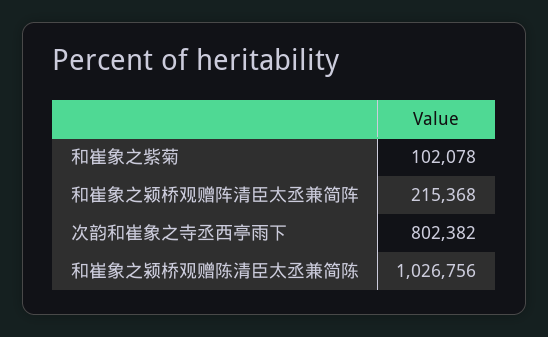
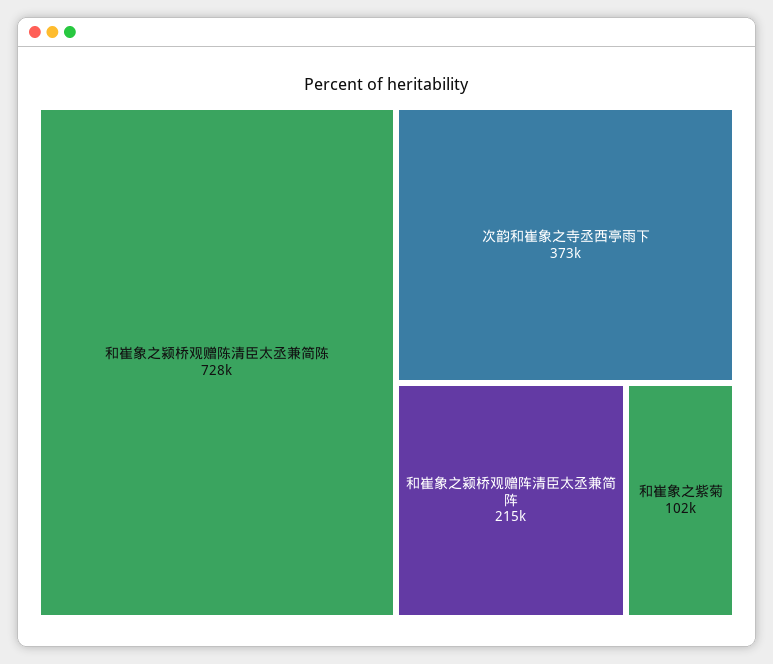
次韵和崔象之寺丞西亭雨下: 802382 -> 373000
和崔象之颍桥观赠陈清臣太丞兼简陈: 1026756 -> 728000

